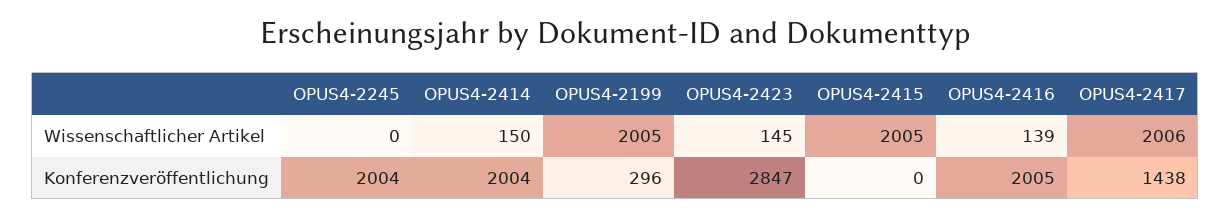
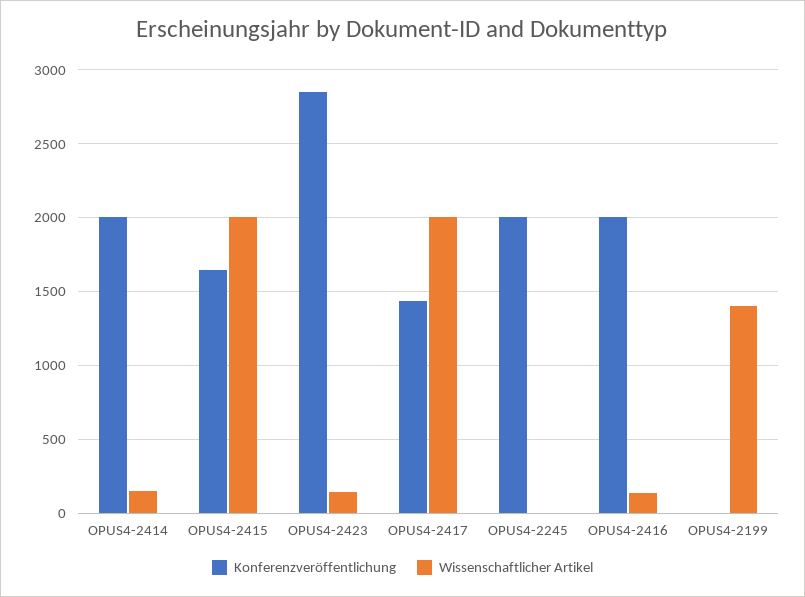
Wissenschaftlicher Artikel, OPUS4-2199: 2005 -> 1400
Konferenzveröffentlichung, OPUS4-2199: 296 -> 0
Konferenzveröffentlichung, OPUS4-2415: 0 -> 1650

